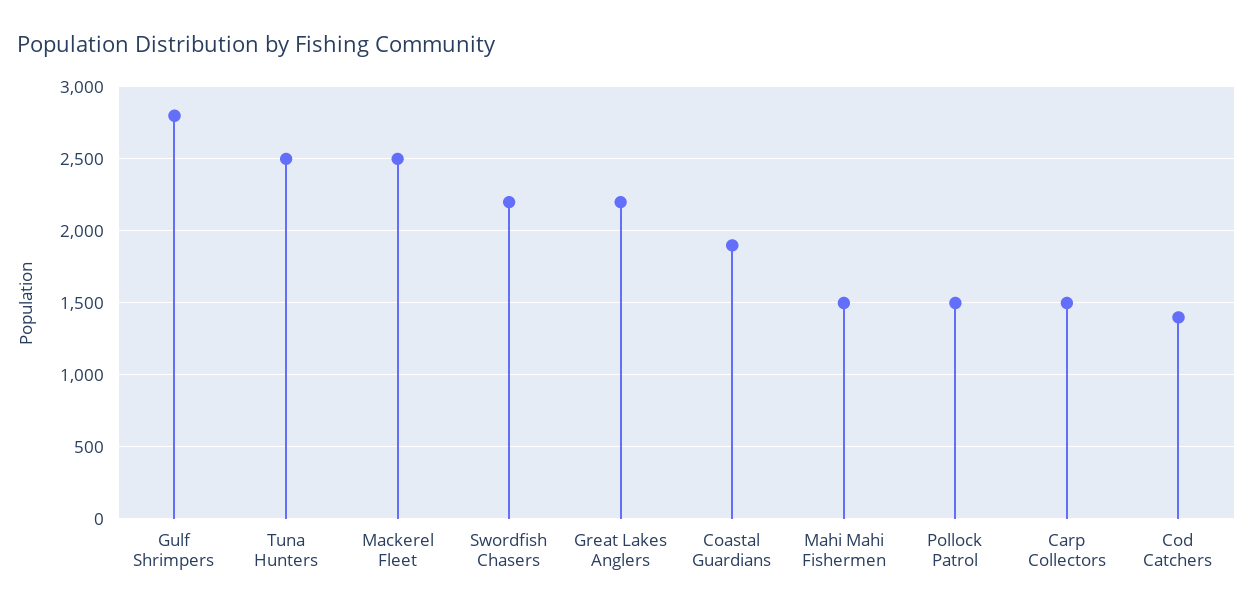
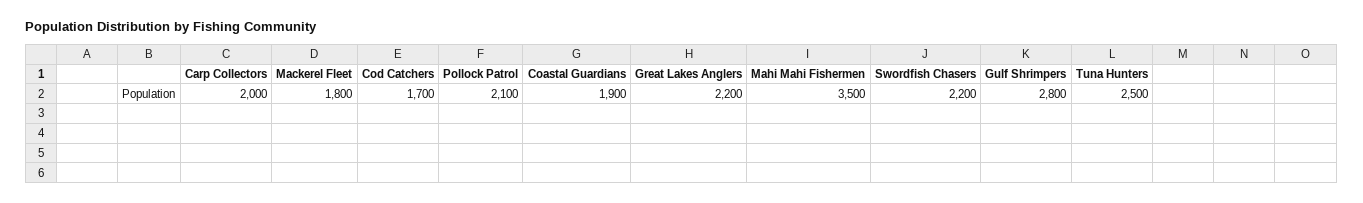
Mackerel Fleet: 2500 -> 1800
Mahi Mahi Fishermen: 1500 -> 3500
Pollock Patrol: 1500 -> 2100
Carp Collectors: 1500 -> 2000
Cod Catchers: 1400 -> 1700

